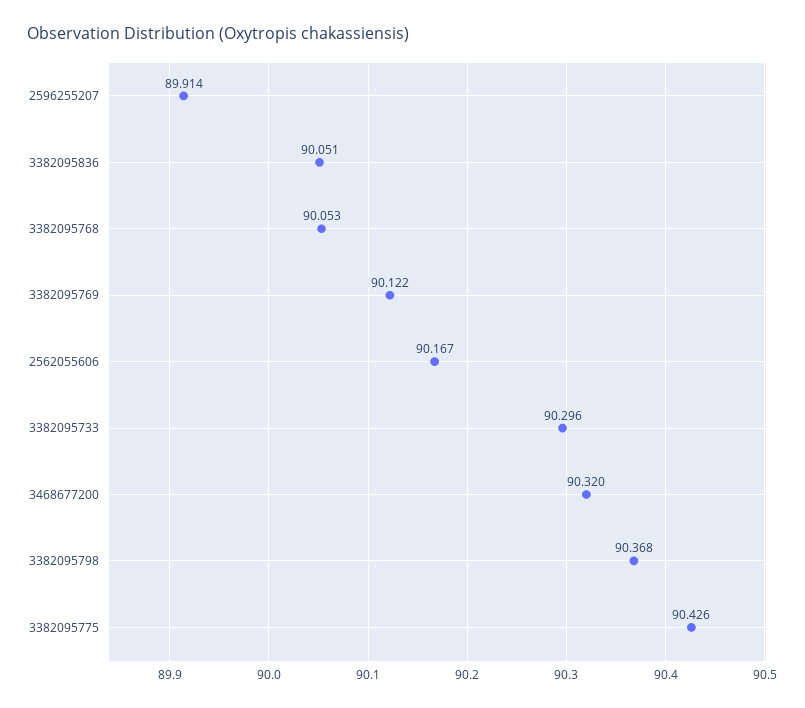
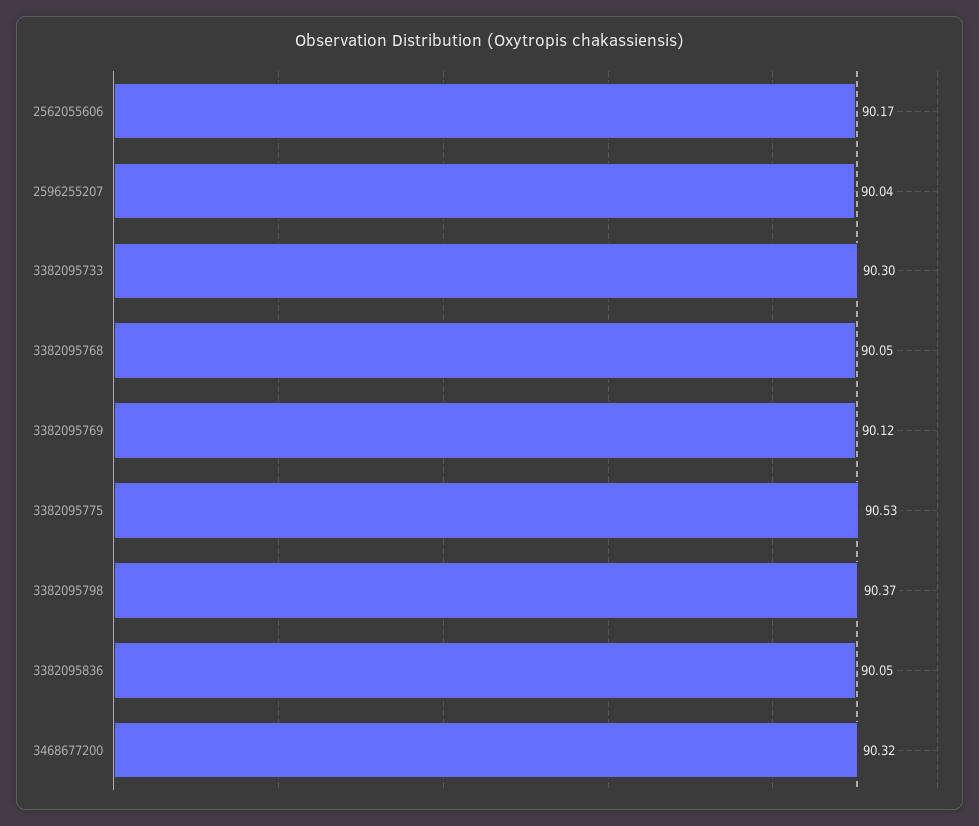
2596255207: 89.914 -> 90.04
3382095775: 90.426 -> 90.53

